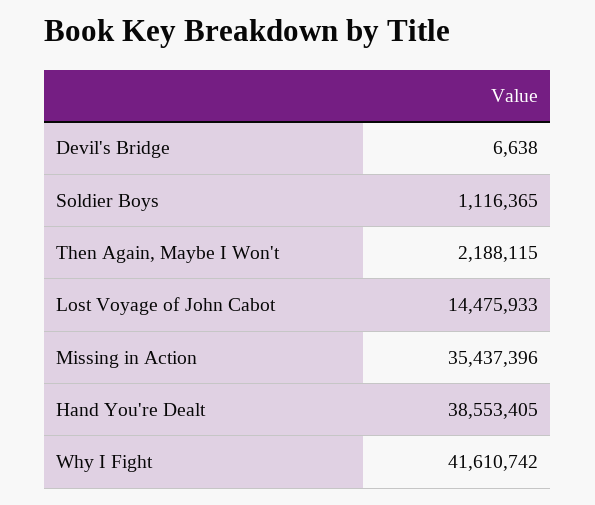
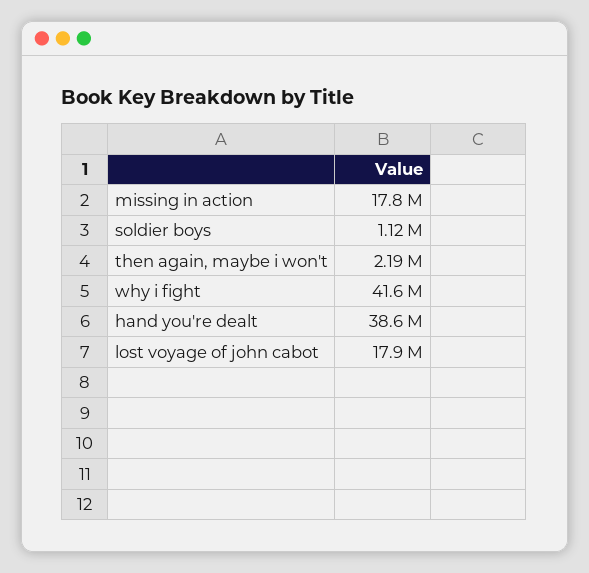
Devil's Bridge: 6638 -> none
Lost Voyage of John Cabot: 14475933 -> 17900000
Missing in Action: 35437396 -> 17800000

